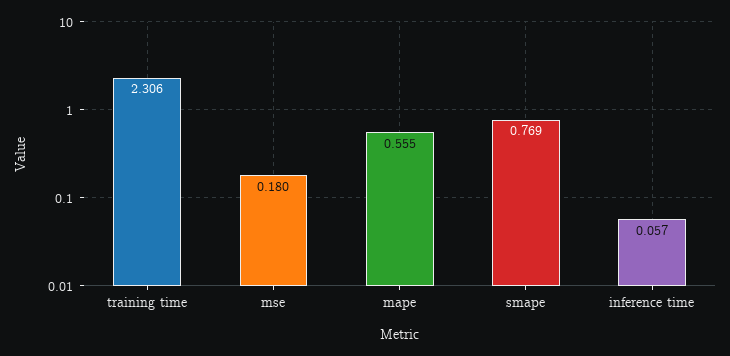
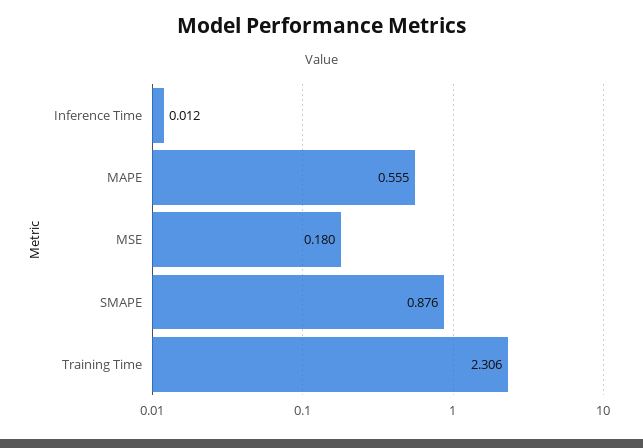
smape: 0.769 -> 0.876
inference time: 0.057 -> 0.012

